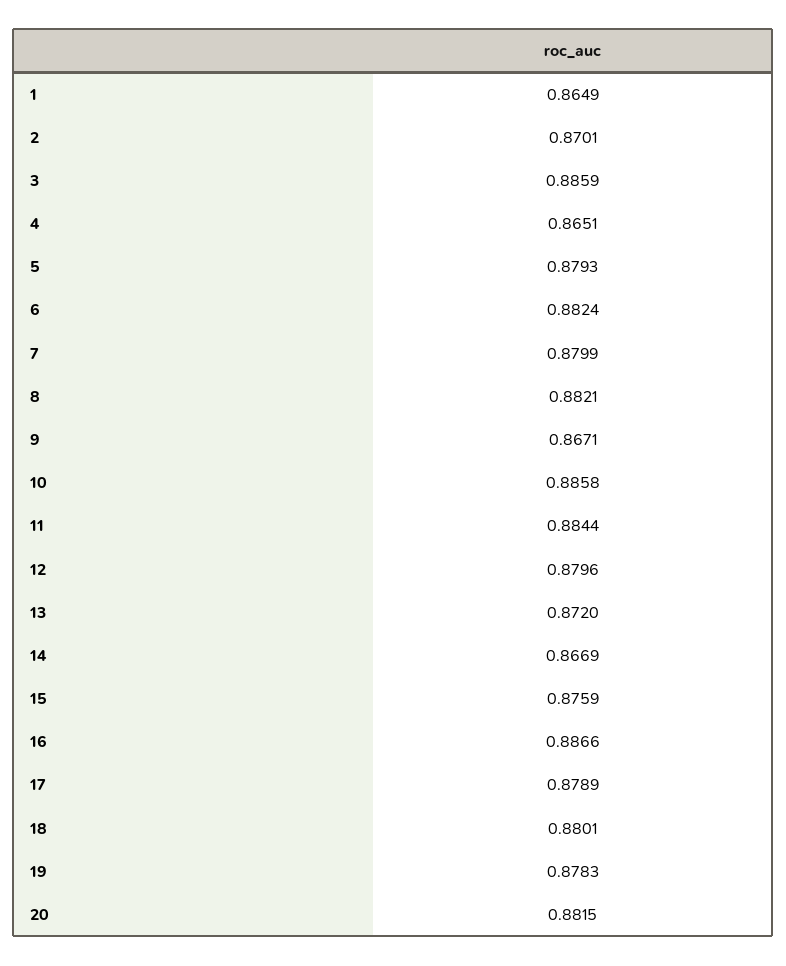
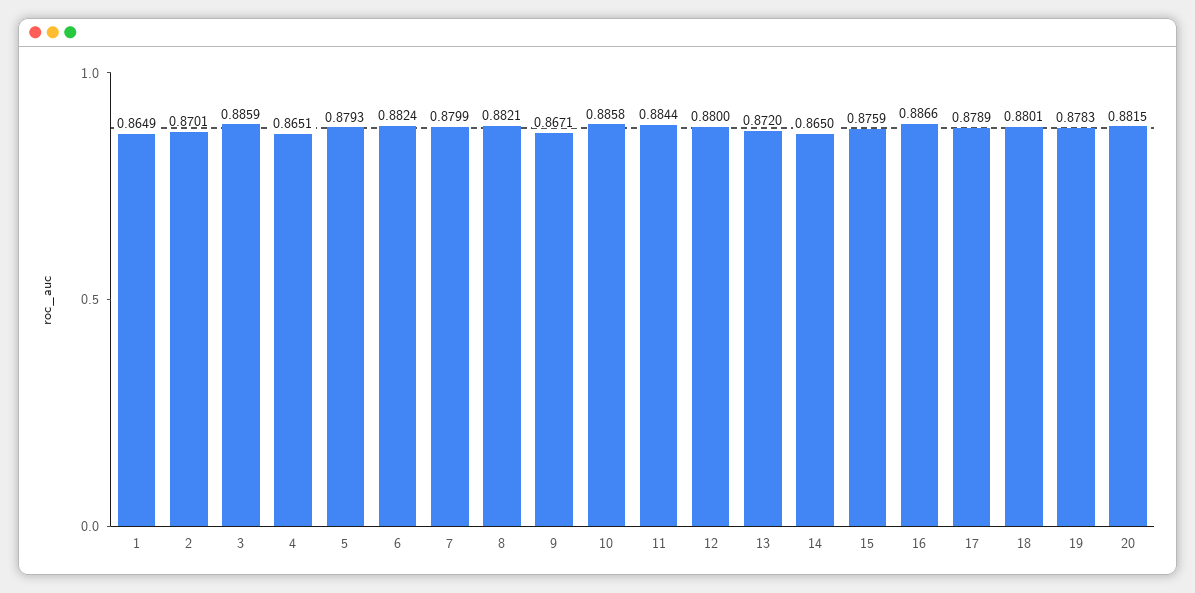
12: 0.8796 -> 0.88
14: 0.8669 -> 0.865

